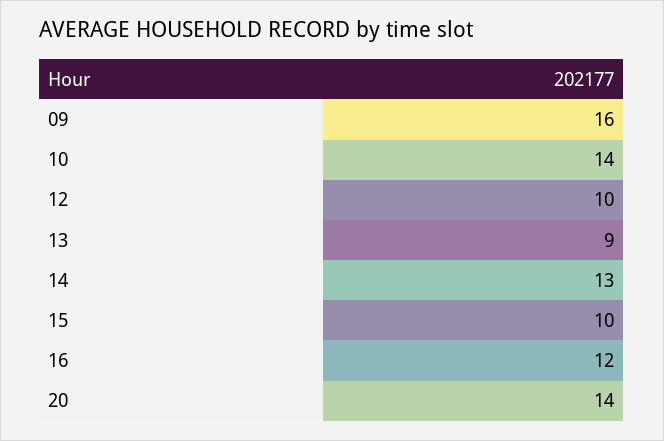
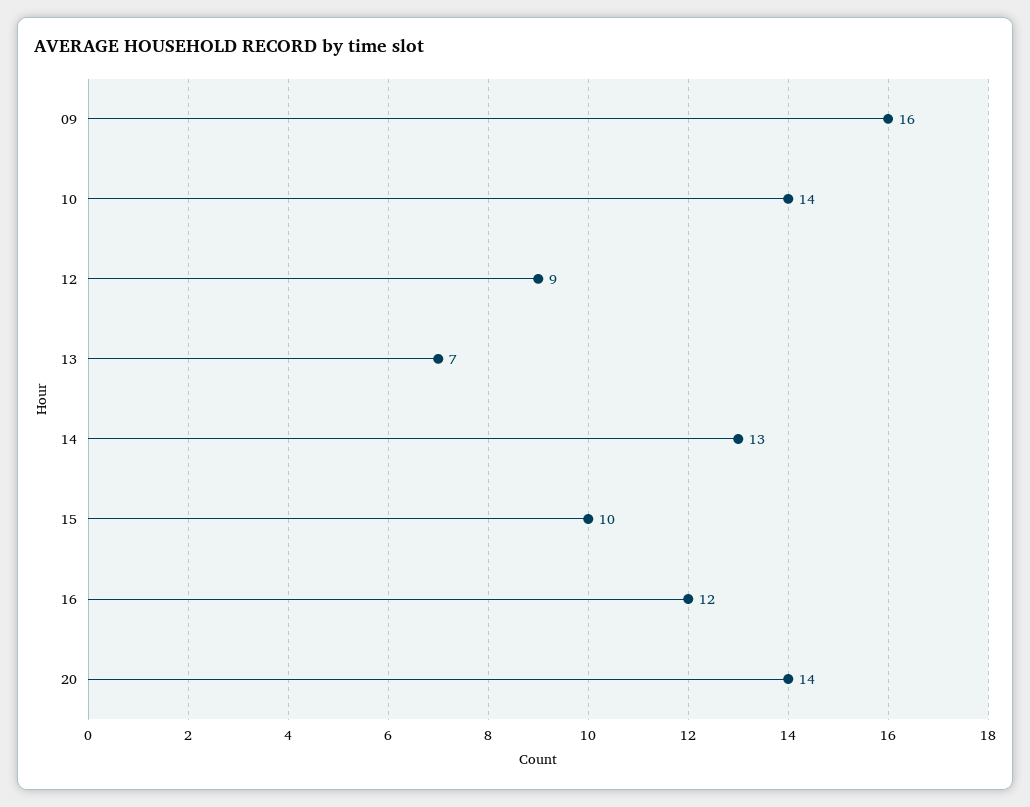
12: 10 -> 9
13: 9 -> 7

